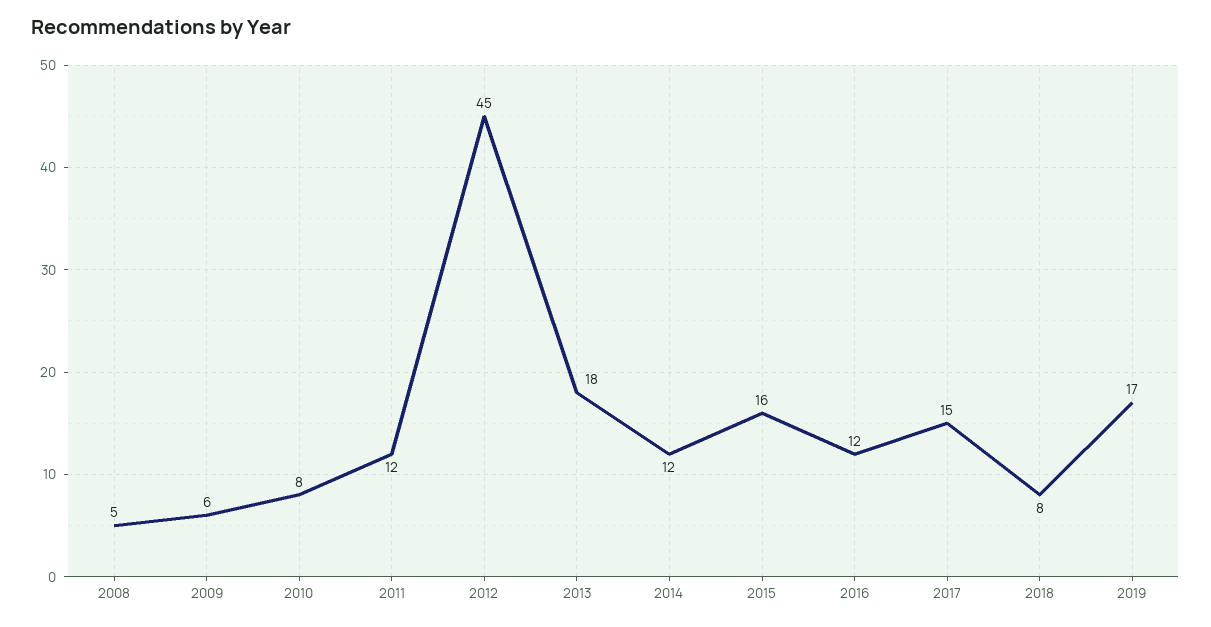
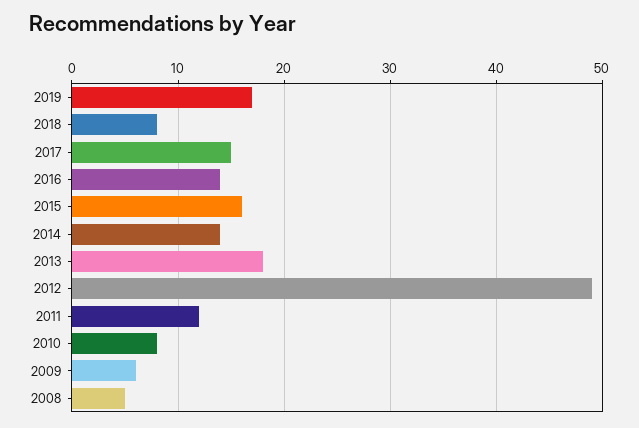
2012: 45 -> 49
2014: 12 -> 14
2016: 12 -> 14

